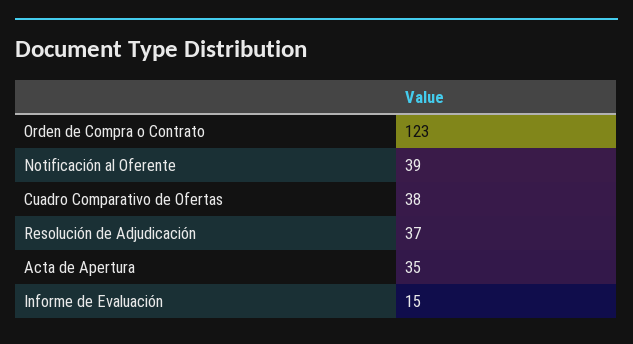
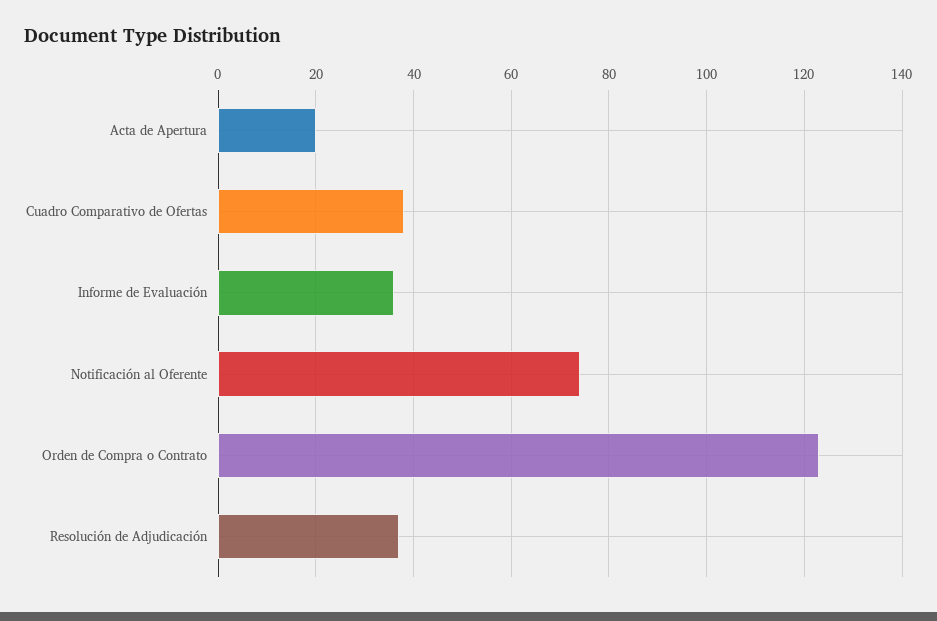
Notificación al Oferente: 39 -> 75
Acta de Apertura: 35 -> 20
Informe de Evaluación: 15 -> 35

